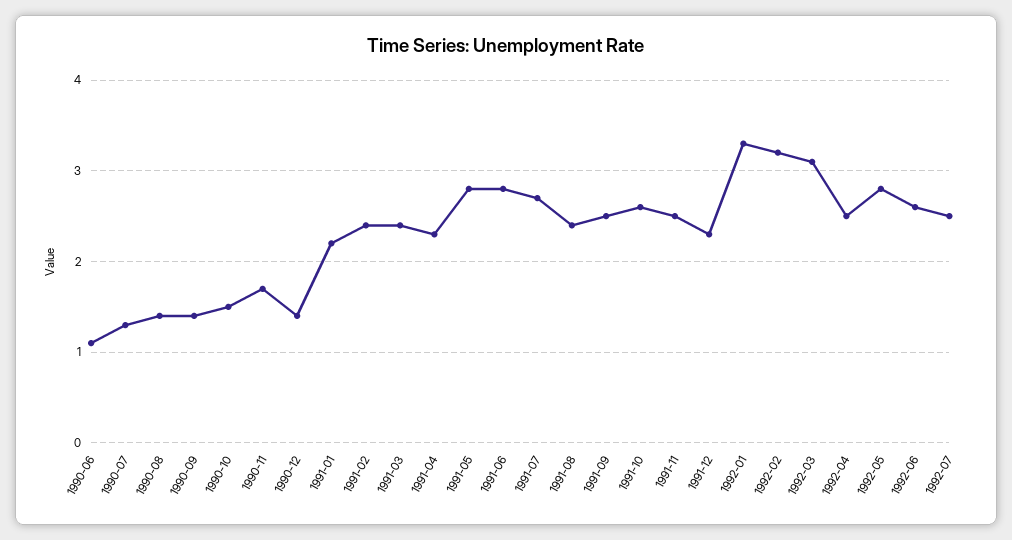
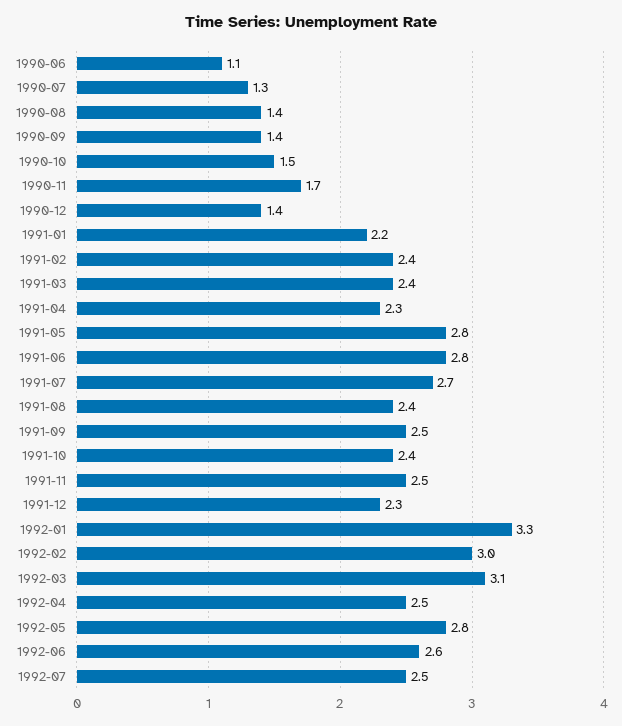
1991-10: 2.6 -> 2.4
1992-02: 3.2 -> 3

